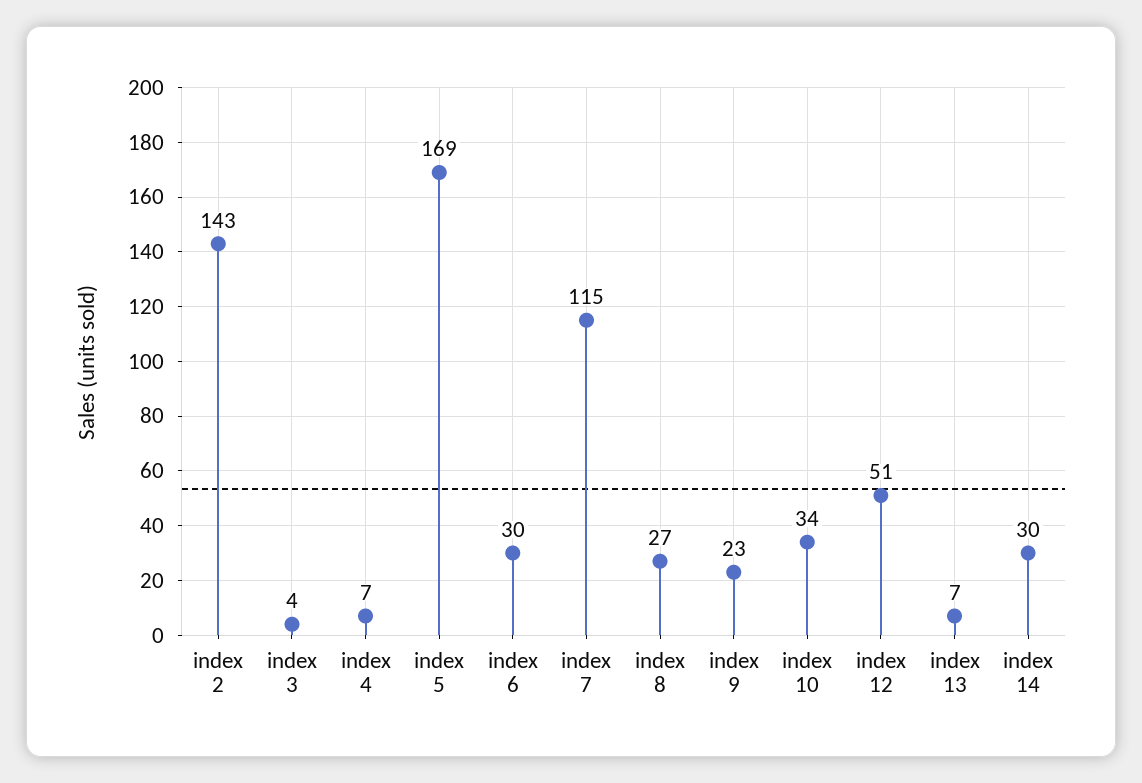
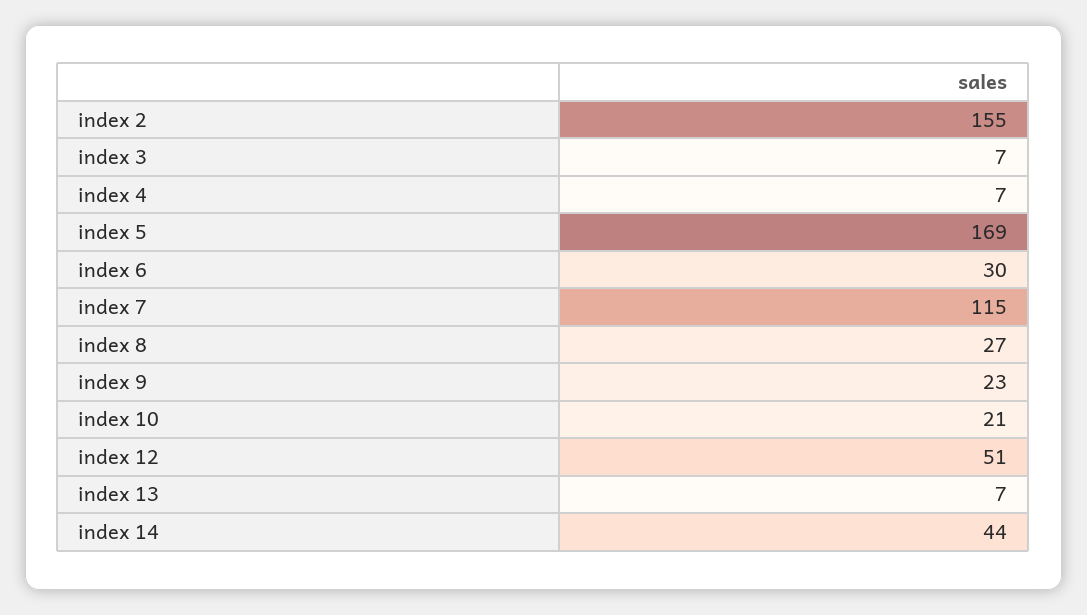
index 2: 143 -> 155
index 3: 4 -> 7
index 10: 34 -> 21
index 14: 30 -> 44

